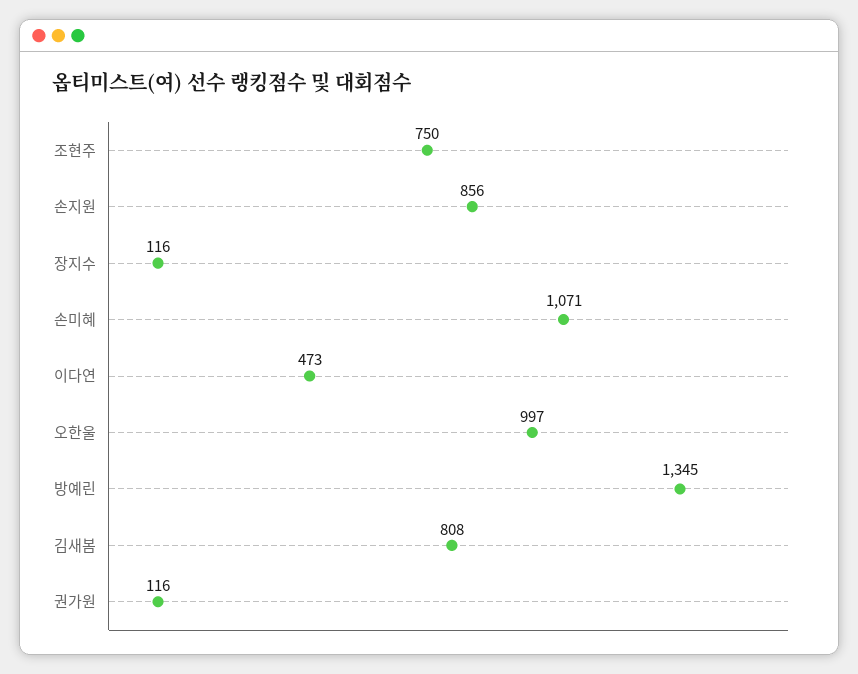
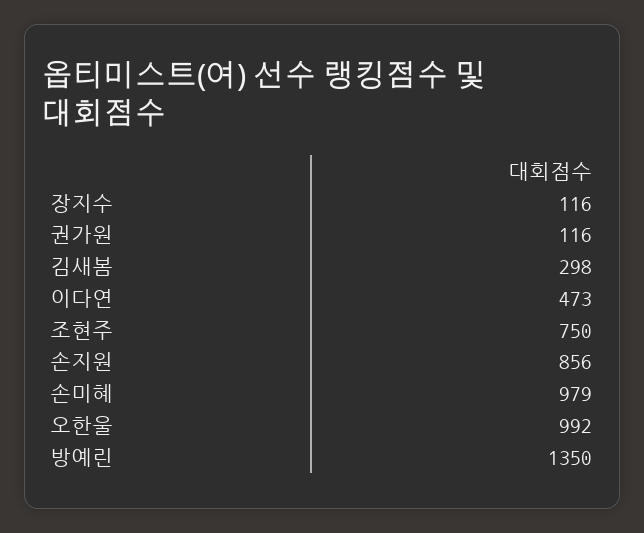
손미혜: 1071 -> 979
오한울: 997 -> 992
방예린: 1345 -> 1350
김새봄: 808 -> 298

